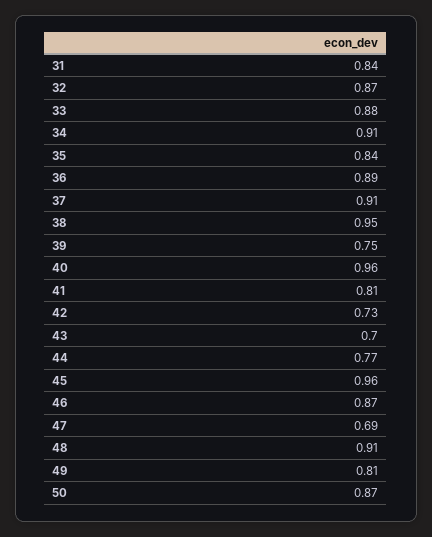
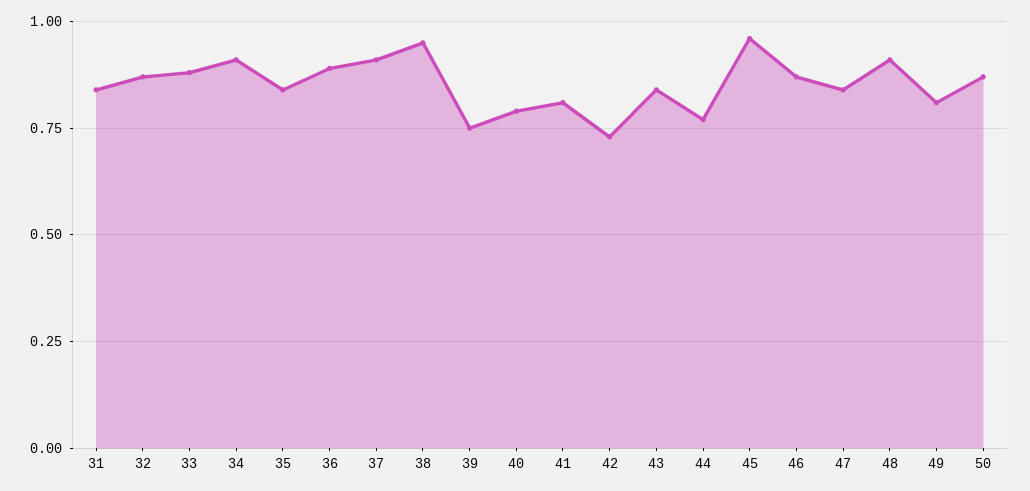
40: 0.96 -> 0.8
43: 0.7 -> 0.85
47: 0.69 -> 0.85

